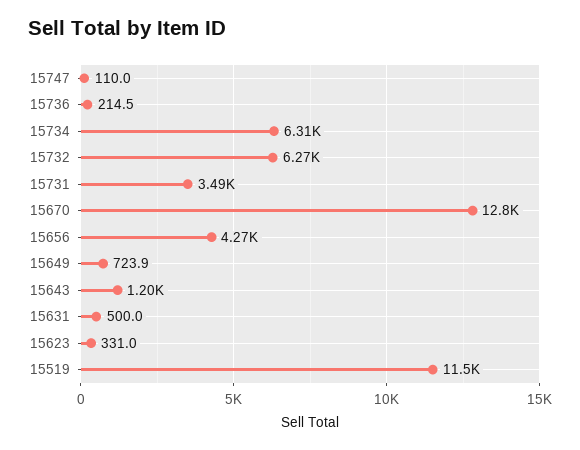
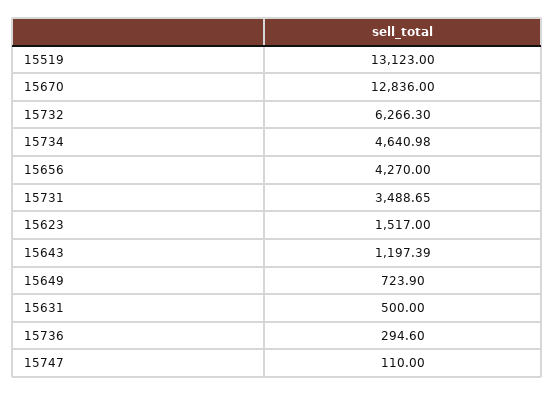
15736: 214.5 -> 294.6
15734: 6310 -> 4640.98
15623: 331 -> 1517
15519: 11500 -> 13123

